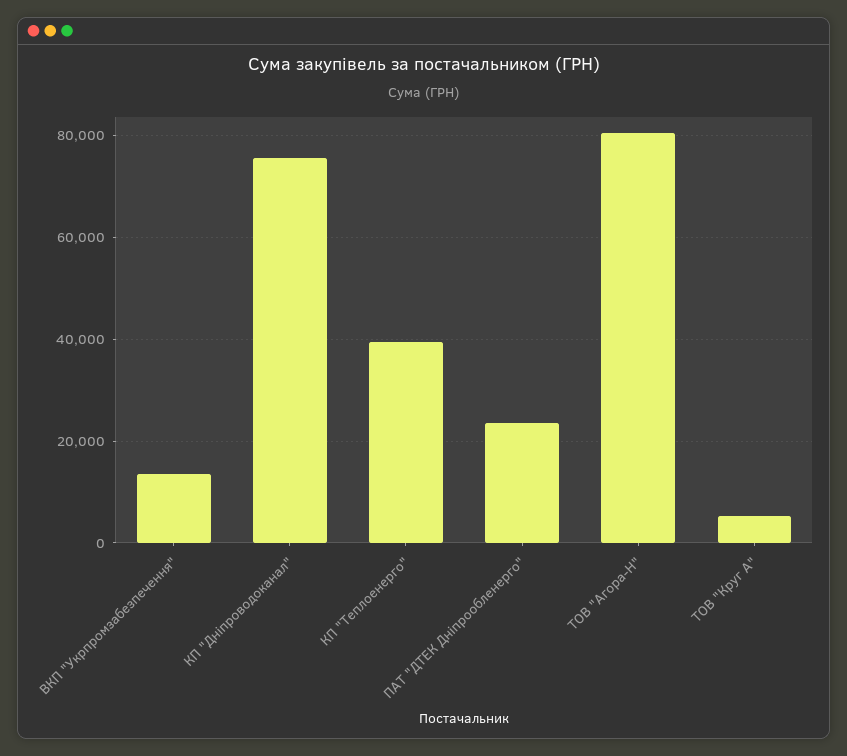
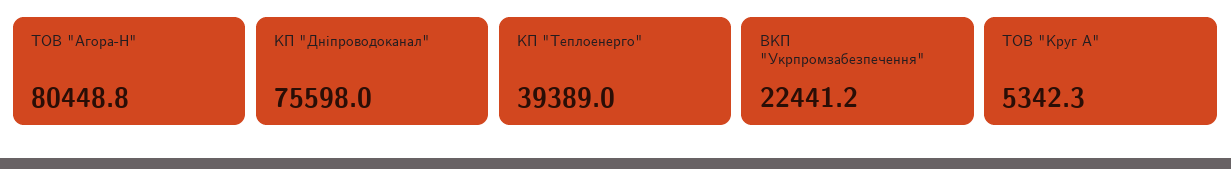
ВКП "Укрпромзабезпечення": 14000 -> 22441.2
ПАТ "ДТЕК Дніпрообленерго": 24000 -> none

